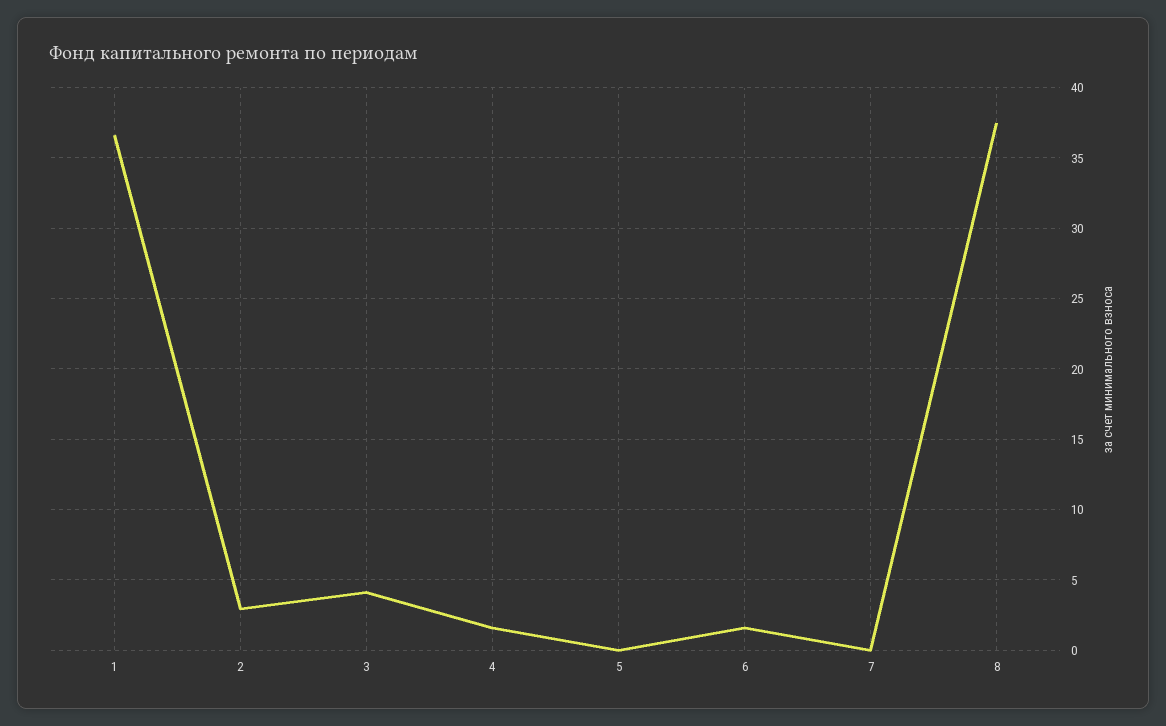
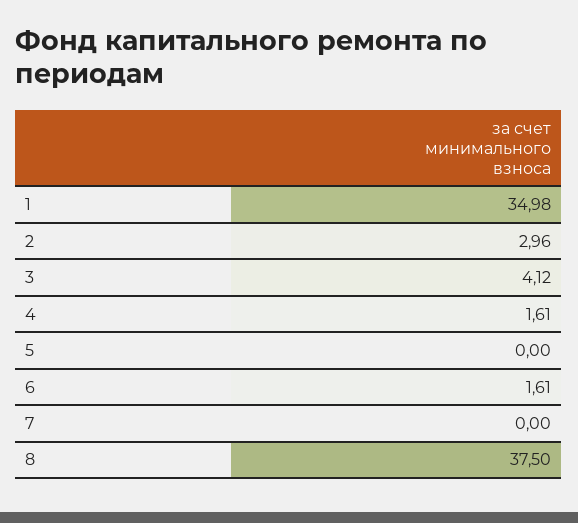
1: 36.5 -> 34.98

